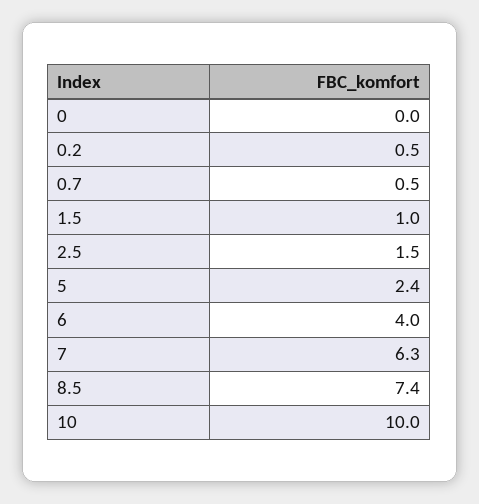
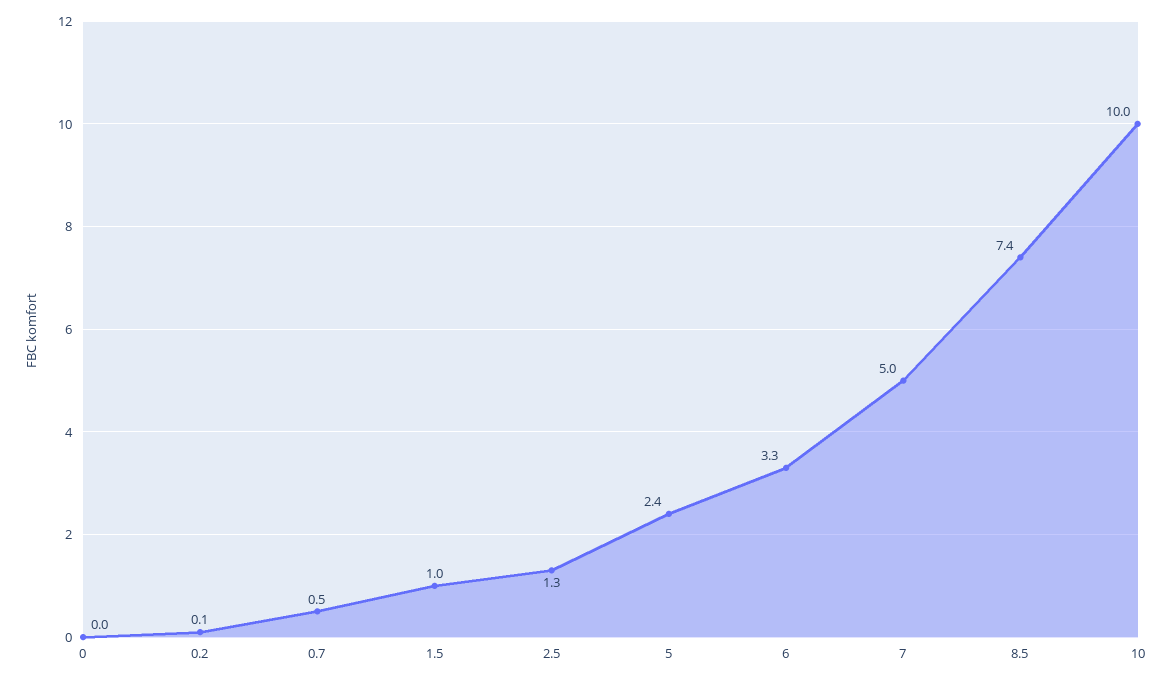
0.2: 0.5 -> 0.1
2.5: 1.5 -> 1.3
6: 4 -> 3.3
7: 6.3 -> 5

